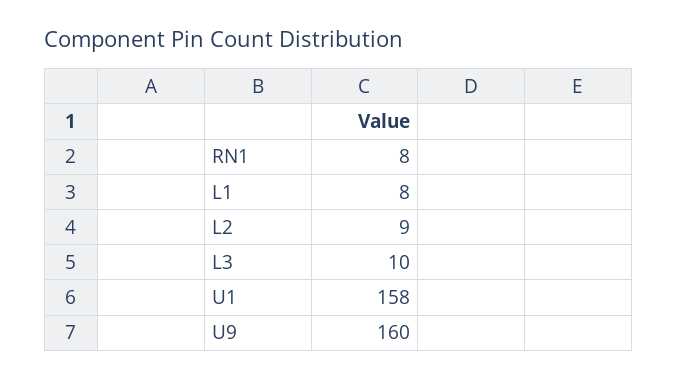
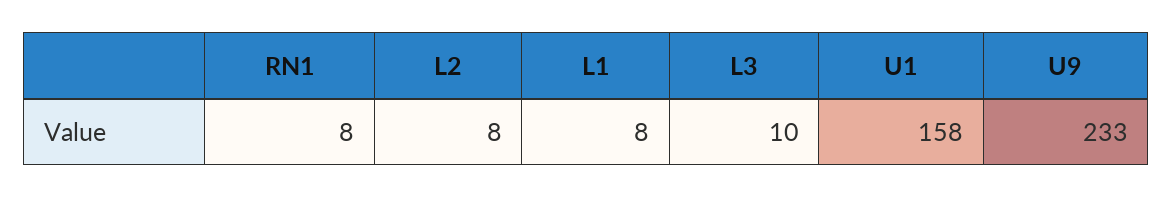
L2: 9 -> 8
U9: 160 -> 233

